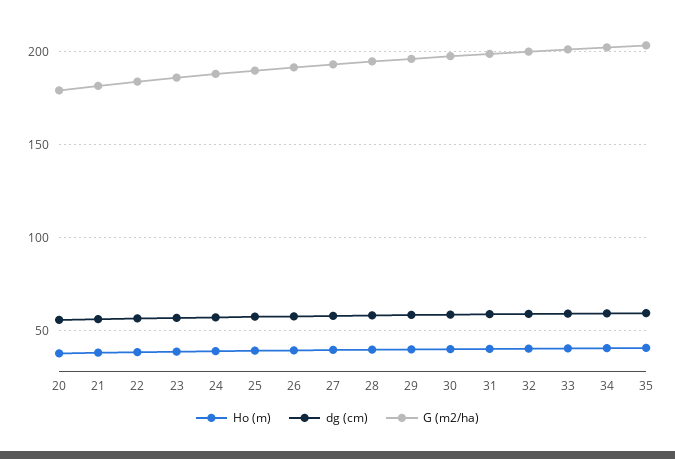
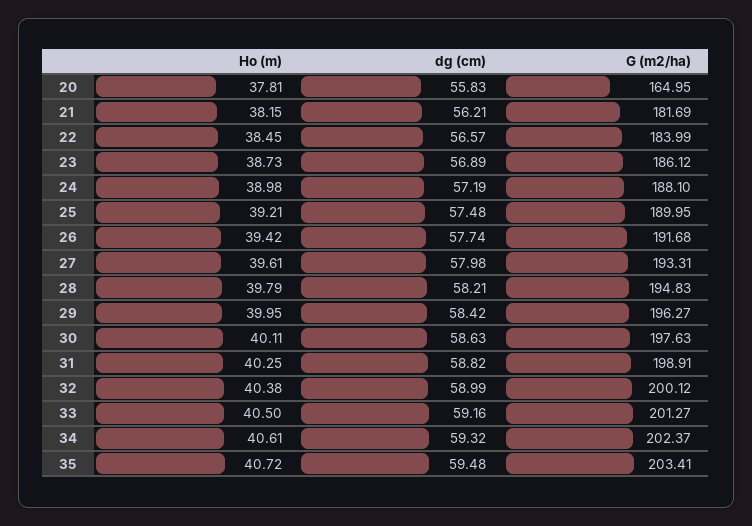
G (m2/ha), 20: 180 -> 164.95

